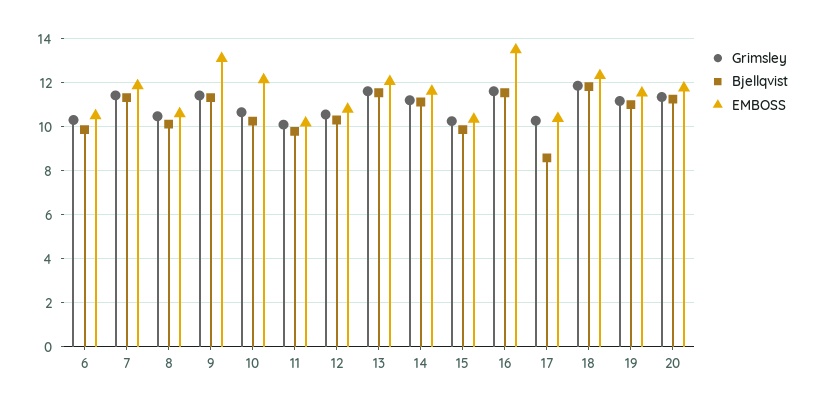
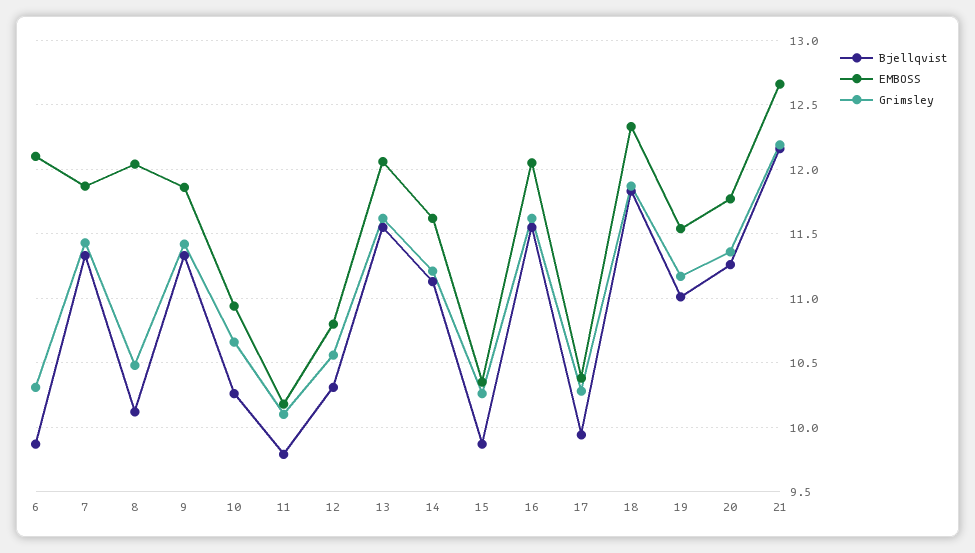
EMBOSS, 6: 10.5 -> 12.1
EMBOSS, 8: 10.5 -> 12.05
EMBOSS, 9: 13 -> 11.85
EMBOSS, 10: 12 -> 10.95
EMBOSS, 16: 13.5 -> 12.05
Bjellqvist, 17: 8.5 -> 9.95
Bjellqvist, 21: none -> 12.15
EMBOSS, 21: none -> 12.65
Grimsley, 21: none -> 12.2

